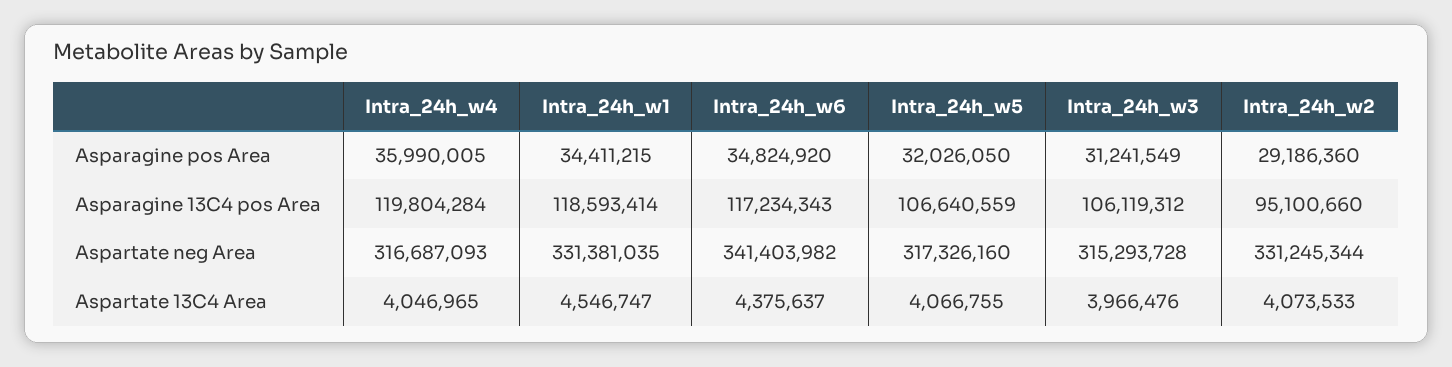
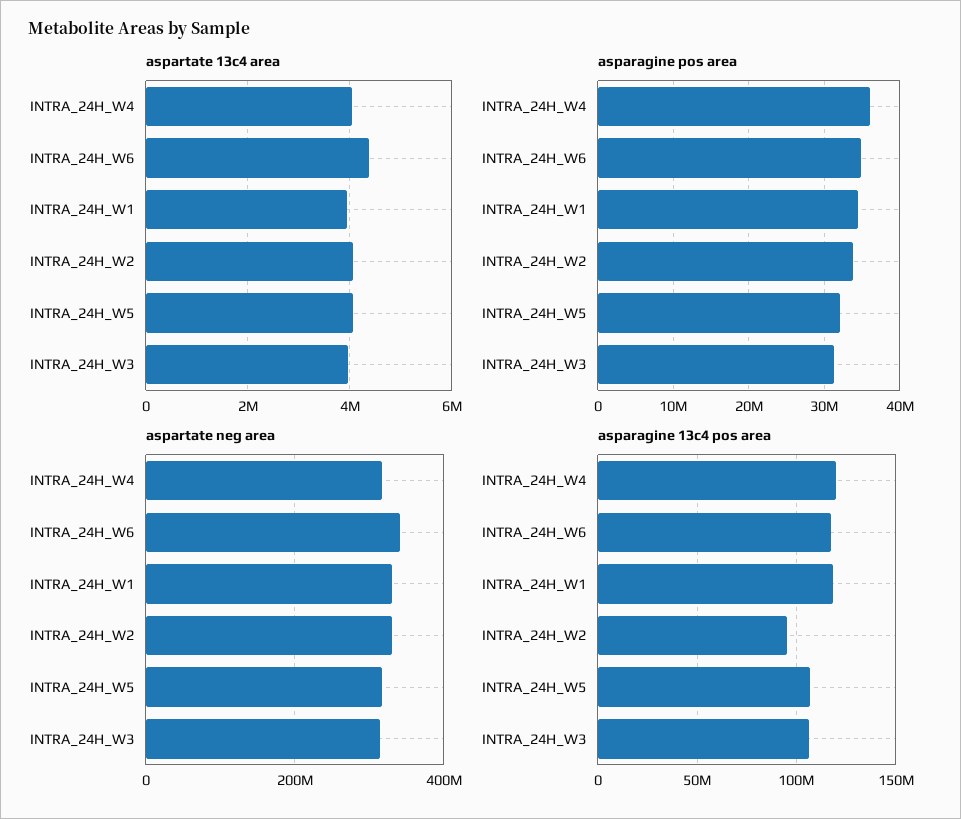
Asparagine pos Area, Intra_24h_w2: 29186360 -> 34000000
Aspartate 13C4 Area, Intra_24h_w1: 4546747 -> 4000000

